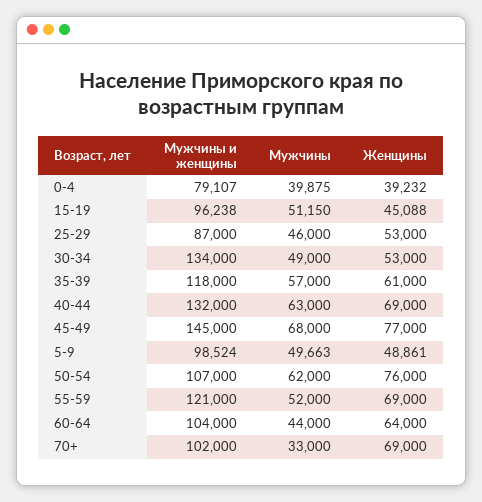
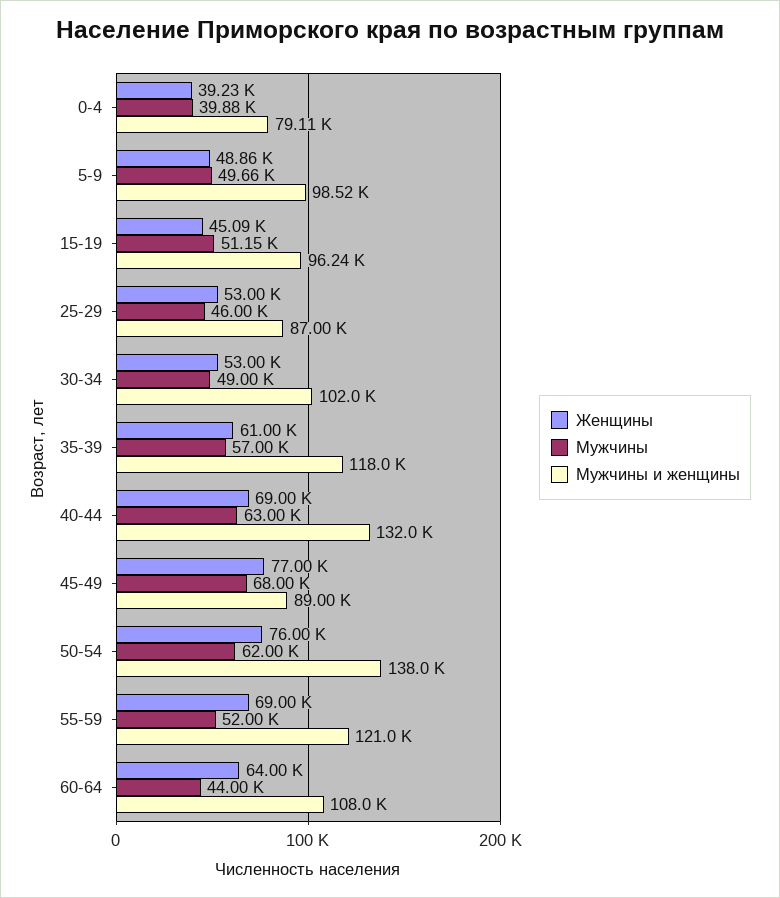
Мужчины и женщины, 30-34: 134000 -> 102000
Мужчины и женщины, 45-49: 145000 -> 89000
Мужчины и женщины, 50-54: 107000 -> 138000
Мужчины и женщины, 60-64: 104000 -> 108000
Мужчины и женщины, 70+: 102000 -> none
Мужчины, 70+: 33000 -> none
Женщины, 70+: 69000 -> none

